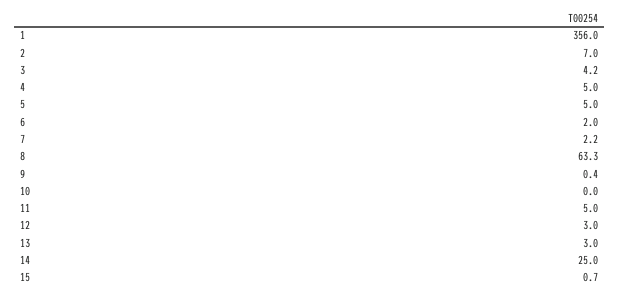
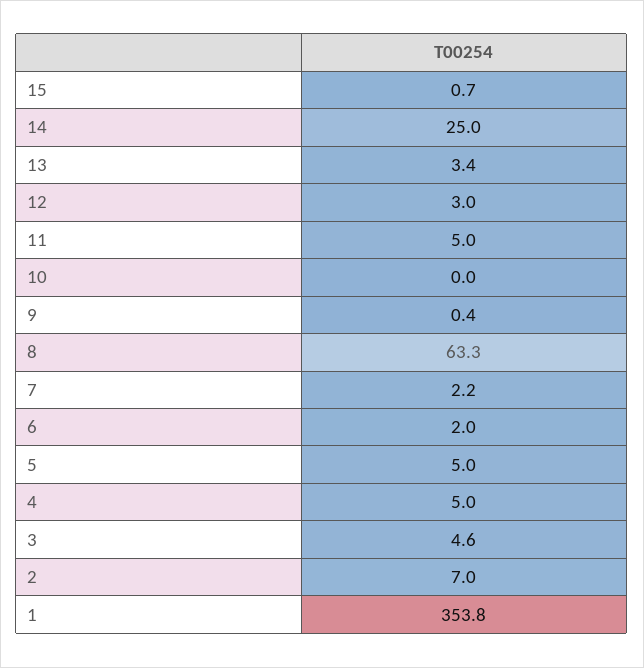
1: 356 -> 353.8
3: 4.2 -> 4.6
13: 3 -> 3.4

